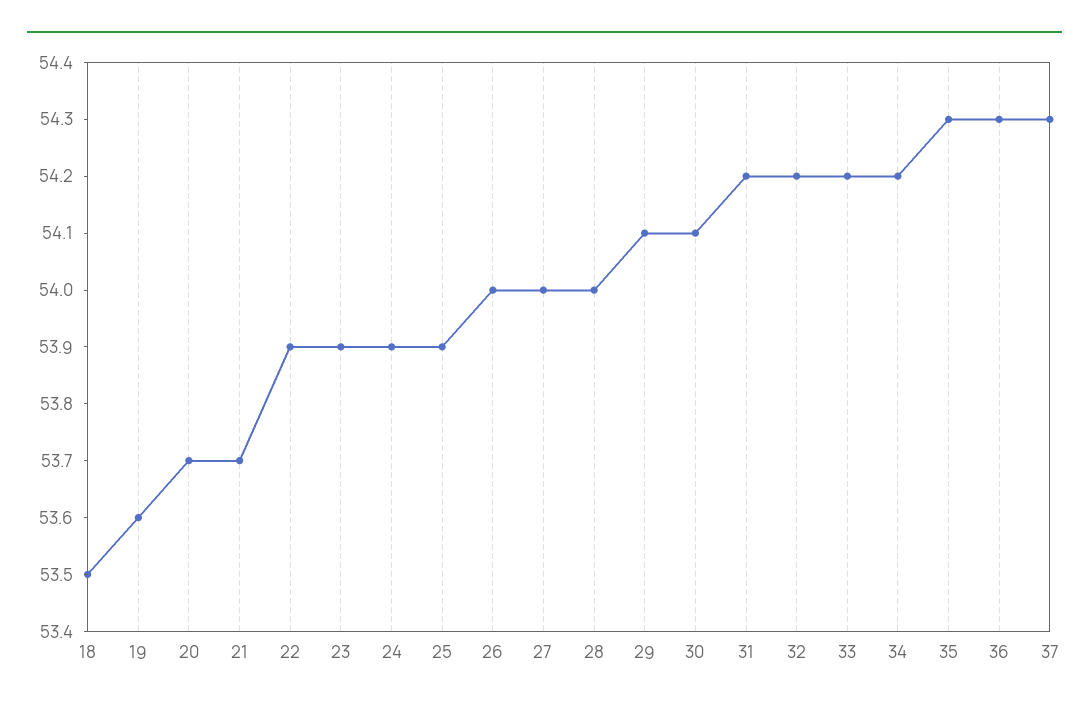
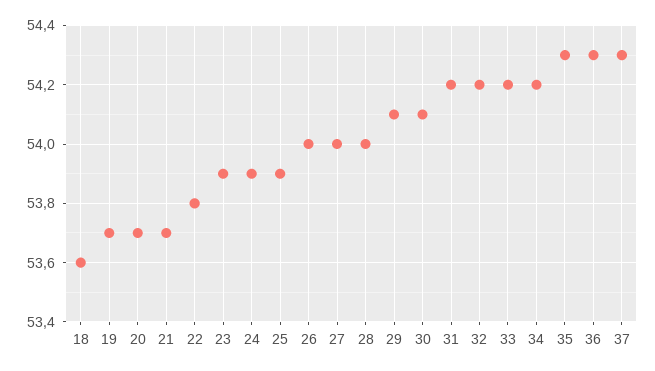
18: 53.5 -> 53.6
19: 53.6 -> 53.7
22: 53.9 -> 53.8

